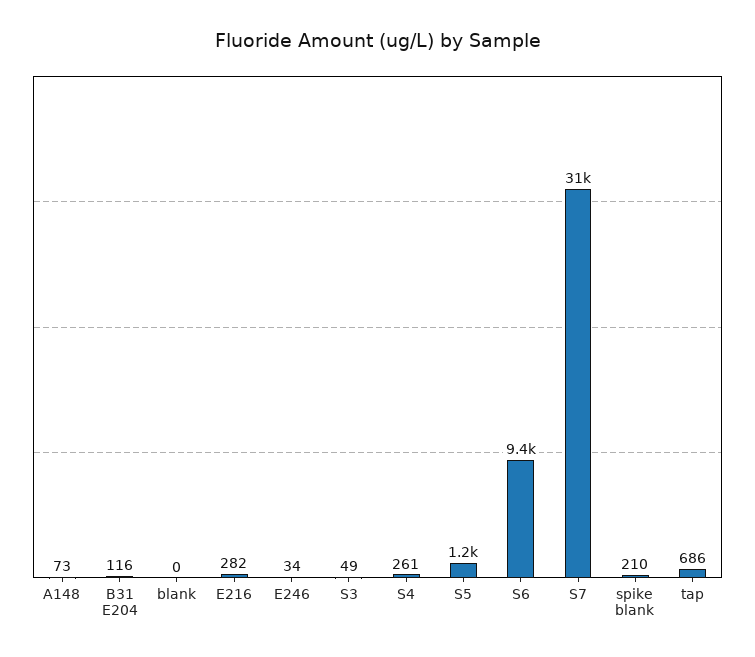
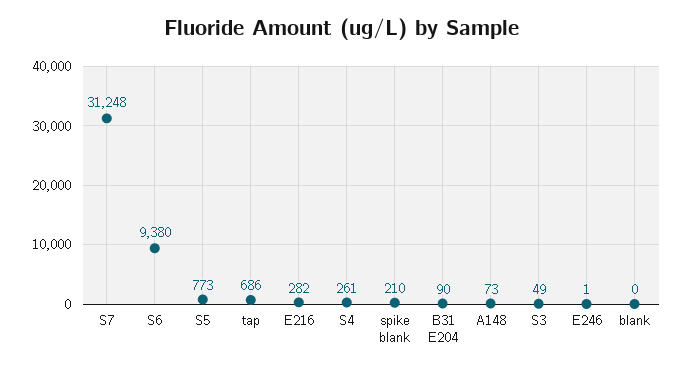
B31 E204: 116 -> 90
E246: 34 -> 1
S5: 1200 -> 773

